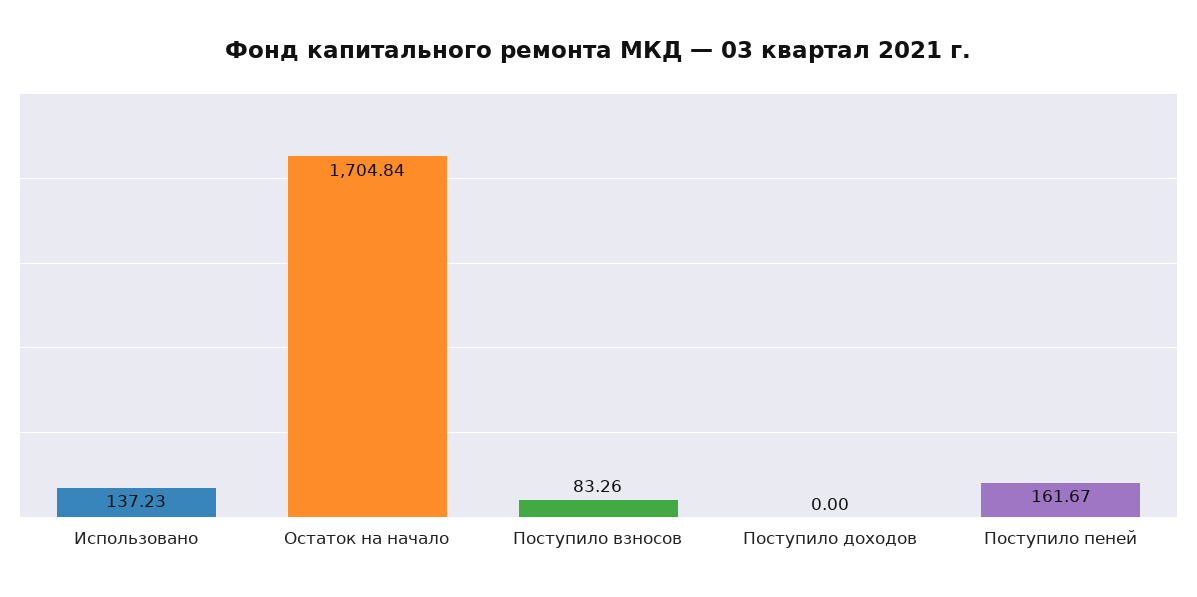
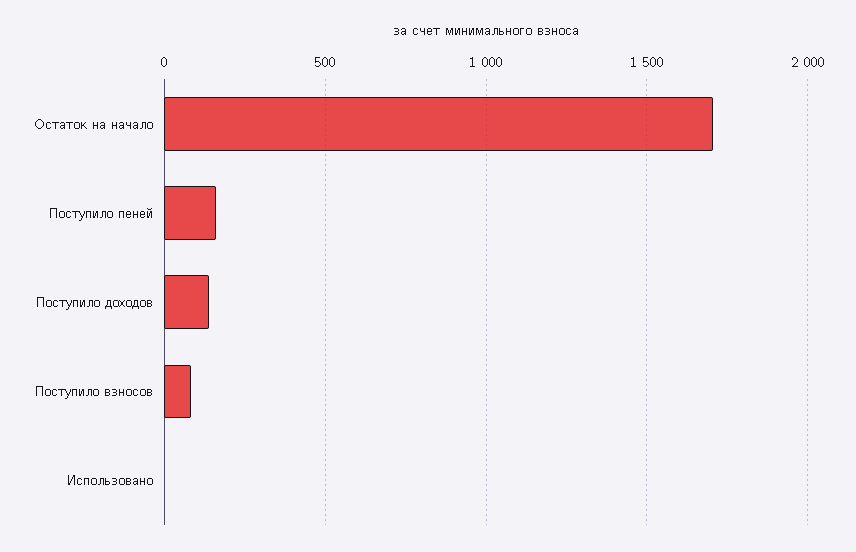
Использовано: 137.23 -> 0
Поступило доходов: 0 -> 150

